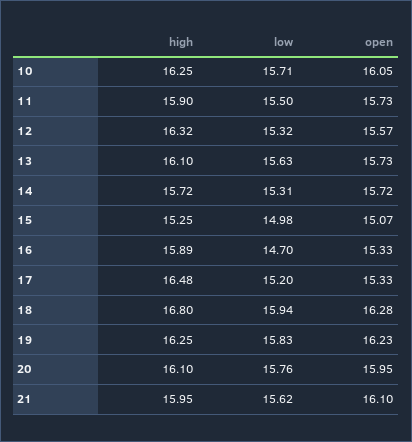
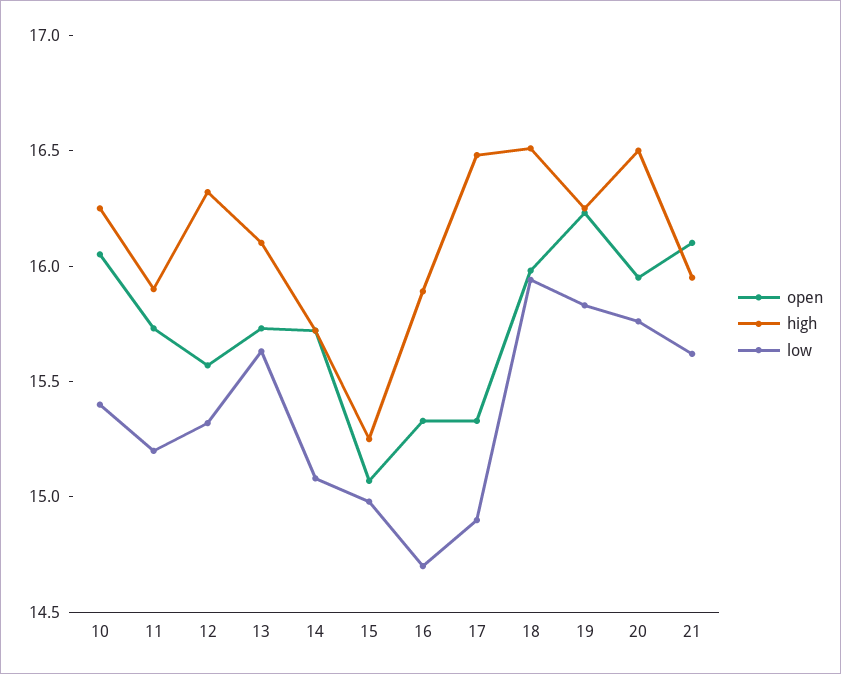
low, 10: 15.71 -> 15.4
low, 11: 15.5 -> 15.2
low, 14: 15.31 -> 15.1
low, 17: 15.2 -> 14.9
high, 18: 16.8 -> 16.5
open, 18: 16.28 -> 16
high, 20: 16.1 -> 16.5

